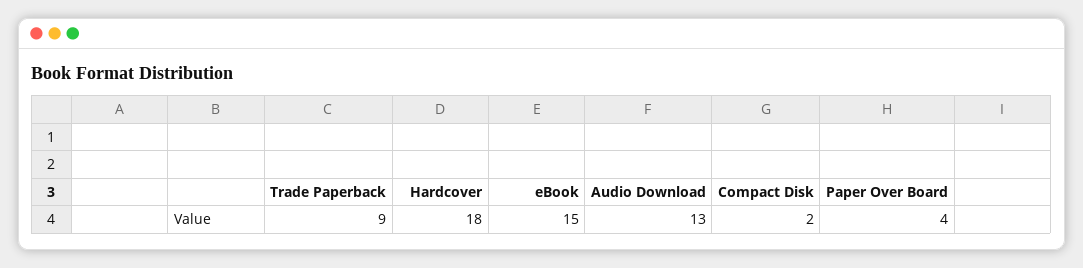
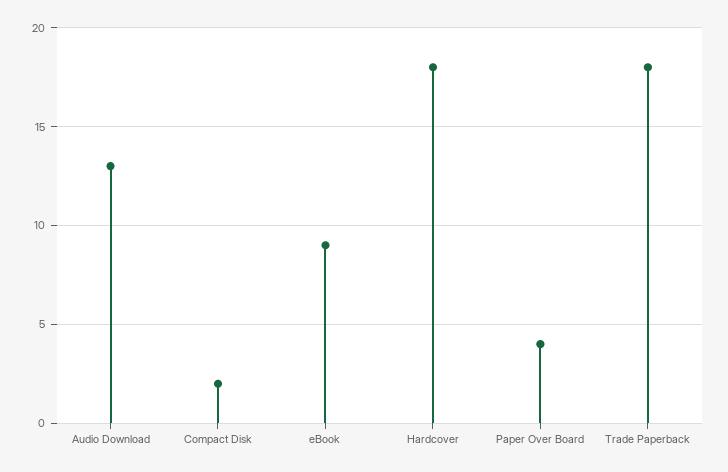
Trade Paperback: 9 -> 18
eBook: 15 -> 9

